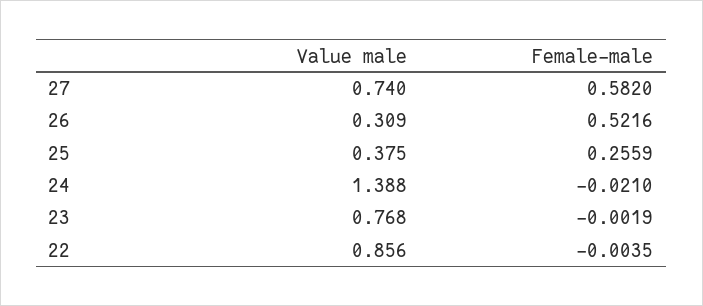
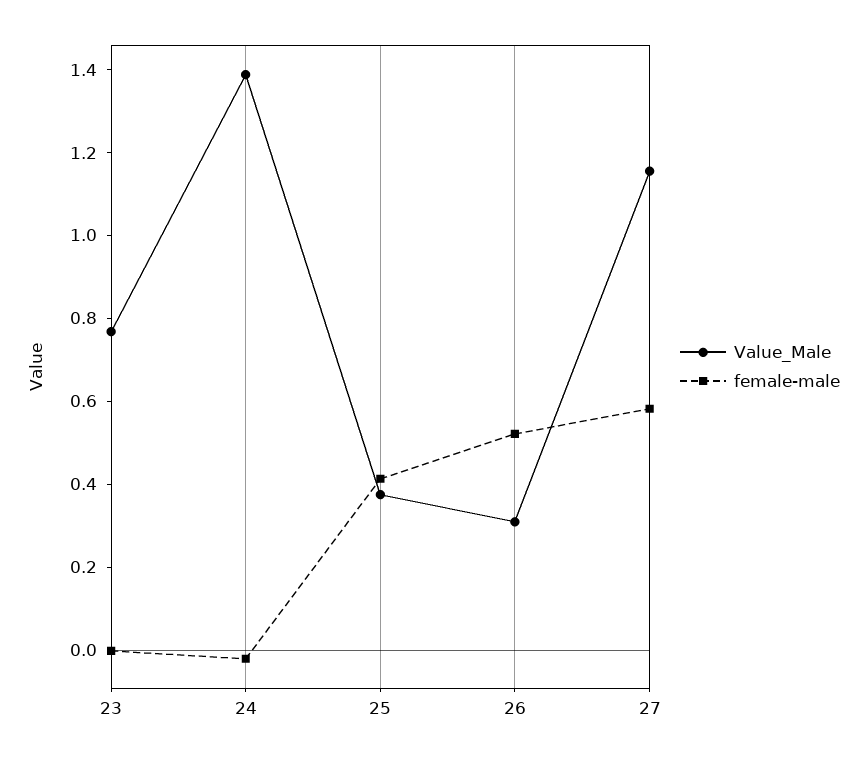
Value male, 27: 0.74 -> 1.15
Female-male, 25: 0.2559 -> 0.4
Value male, 22: 0.856 -> none
Female-male, 22: -0.0035 -> none

